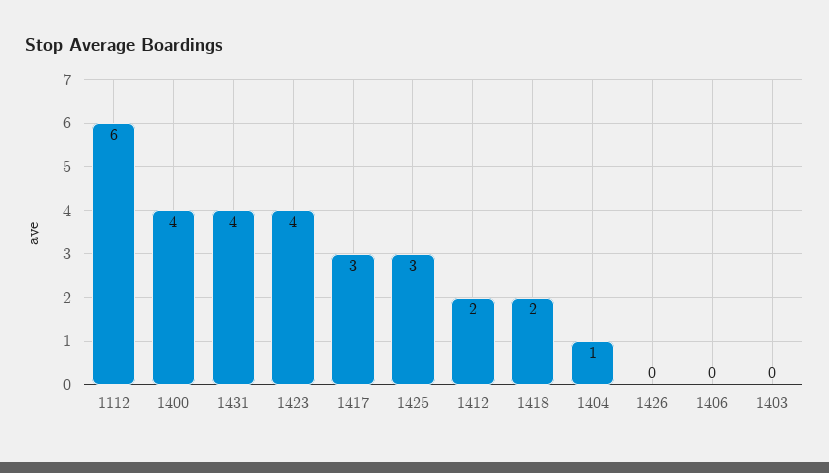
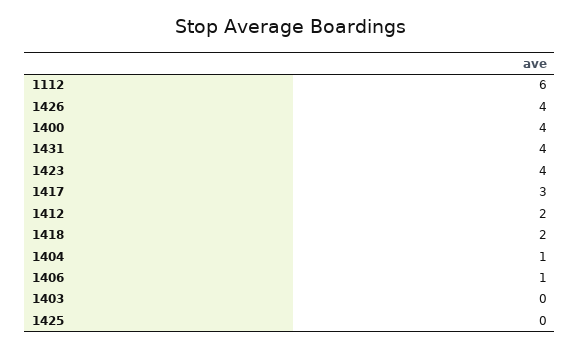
1425: 3 -> 0
1426: 0 -> 4
1406: 0 -> 1

